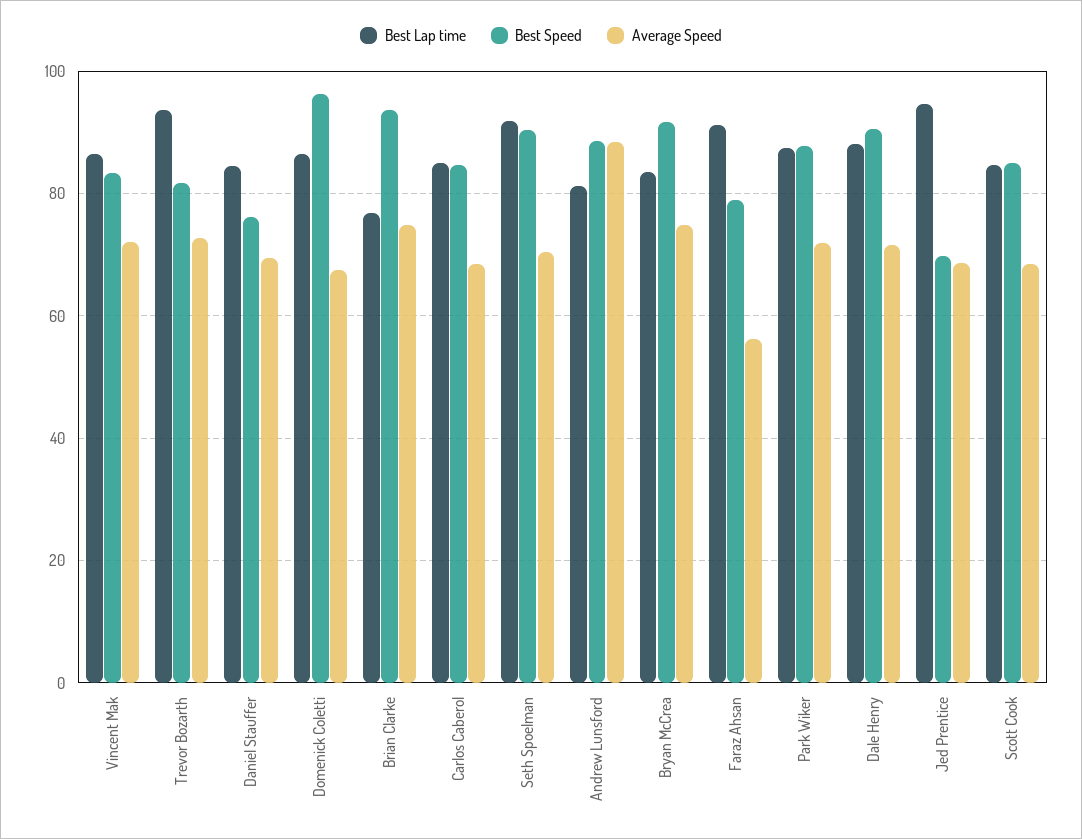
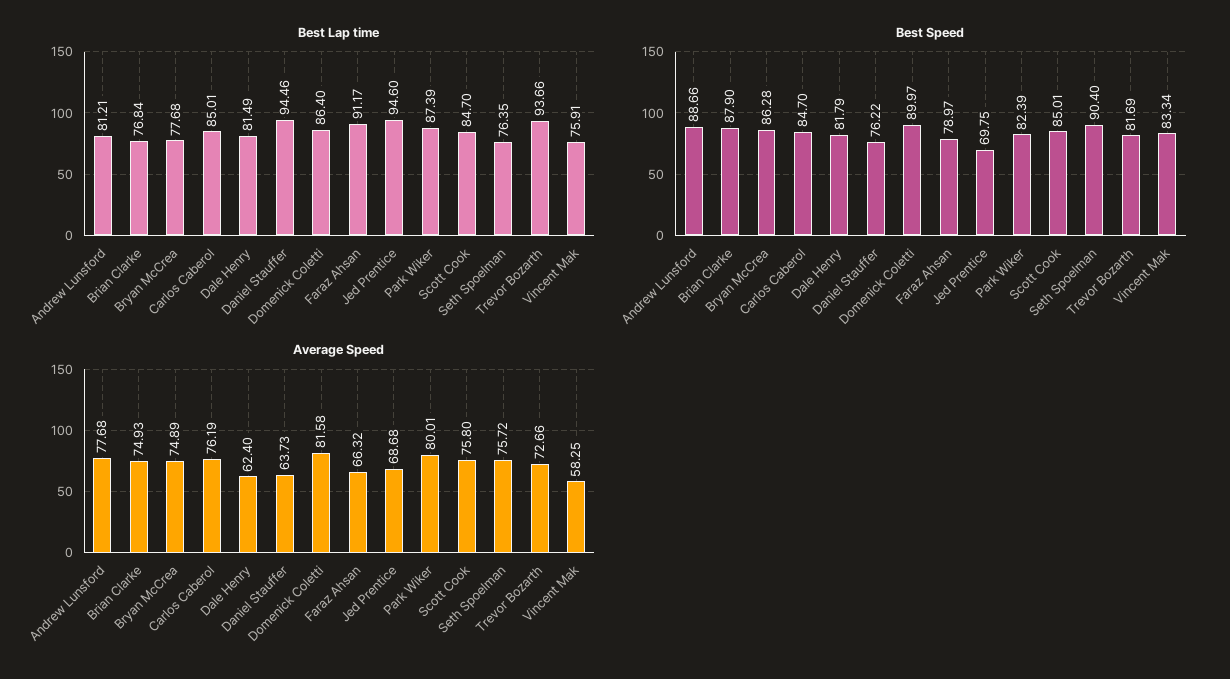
Best Lap time, Vincent Mak: 86 -> 75.91
Average Speed, Vincent Mak: 72 -> 58.25
Best Lap time, Daniel Stauffer: 84 -> 94.46
Average Speed, Daniel Stauffer: 70 -> 63.73
Best Speed, Domenick Coletti: 96 -> 89.97
Average Speed, Domenick Coletti: 68 -> 81.58
Best Speed, Brian Clarke: 94 -> 87.9
Average Speed, Carlos Caberol: 68 -> 76.19
Best Lap time, Seth Spoelman: 92 -> 76.35
Average Speed, Seth Spoelman: 70 -> 75.72
Average Speed, Andrew Lunsford: 88 -> 77.68
Best Lap time, Bryan McCrea: 84 -> 77.68
Best Speed, Bryan McCrea: 92 -> 86.28
Average Speed, Faraz Ahsan: 56 -> 66.32
Best Speed, Park Wiker: 88 -> 82.39
Average Speed, Park Wiker: 72 -> 80.01
Best Lap time, Dale Henry: 88 -> 81.49
Best Speed, Dale Henry: 90 -> 81.79
Average Speed, Dale Henry: 72 -> 62.4
Average Speed, Scott Cook: 68 -> 75.8

